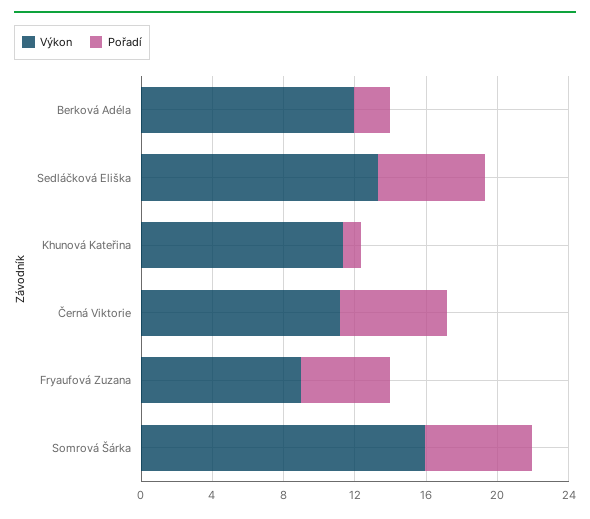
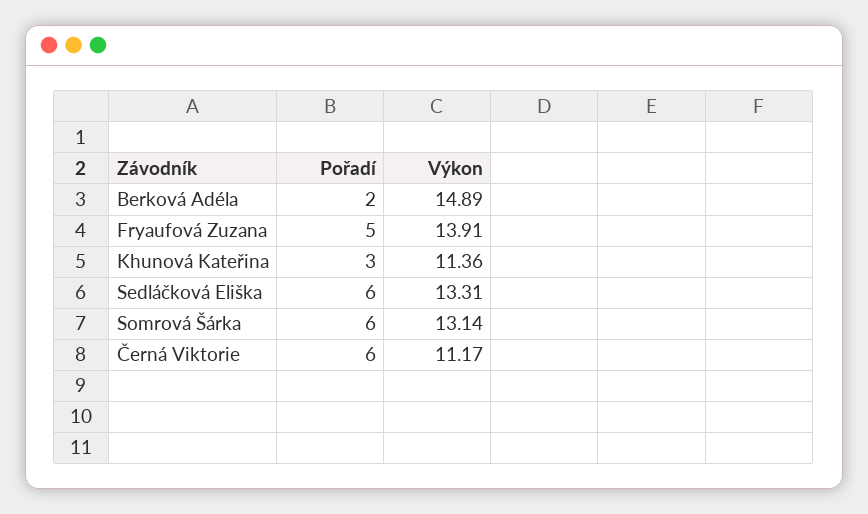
Výkon, Berková Adéla: 12 -> 14.89
Pořadí, Khunová Kateřina: 1 -> 3
Výkon, Fryaufová Zuzana: 9 -> 13.91
Výkon, Somrová Šárka: 16 -> 13.14

